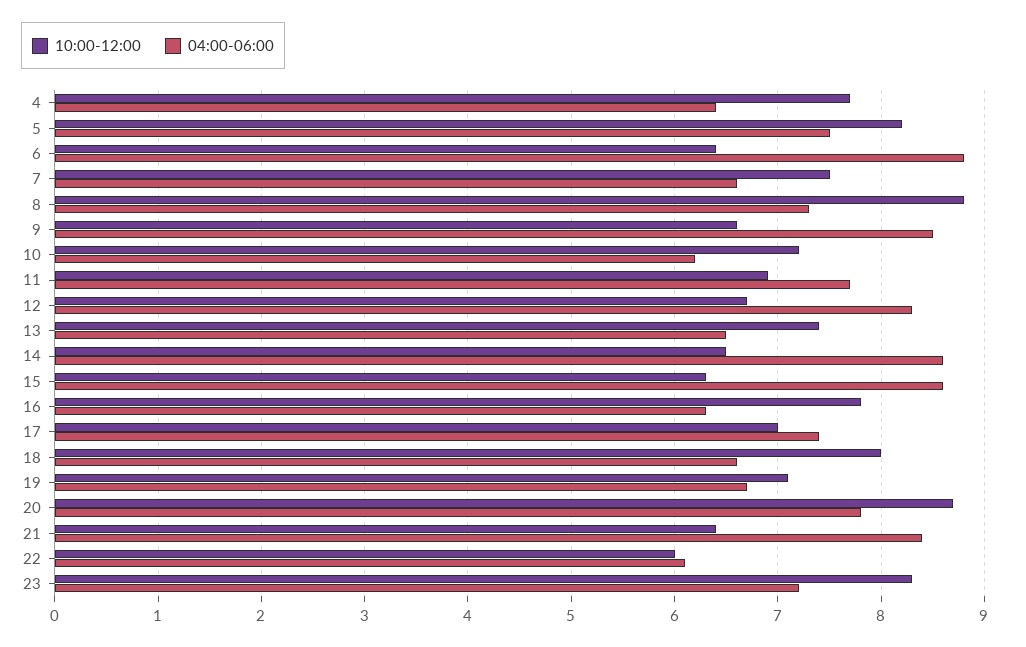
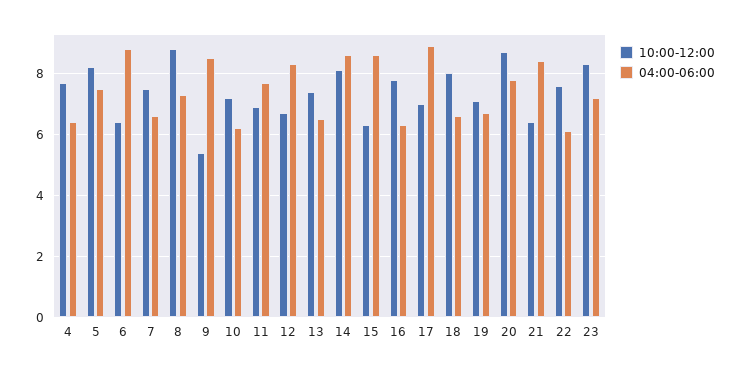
10:00-12:00, 9: 6.6 -> 5.5
10:00-12:00, 14: 6.5 -> 8
04:00-06:00, 17: 7.4 -> 9
10:00-12:00, 22: 6 -> 7.5

